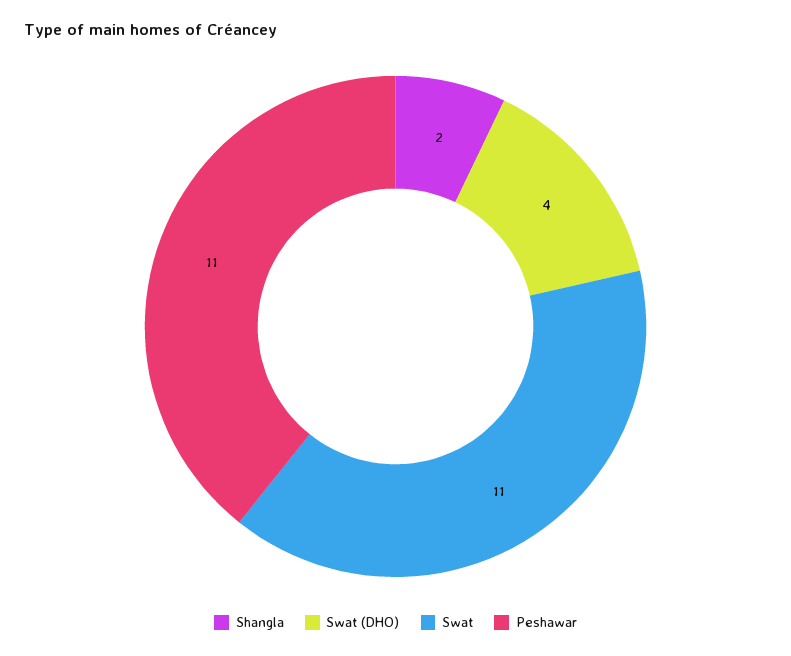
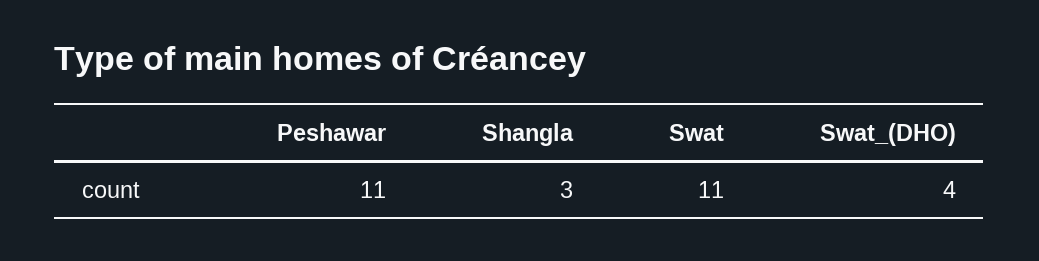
Shangla: 2 -> 3

